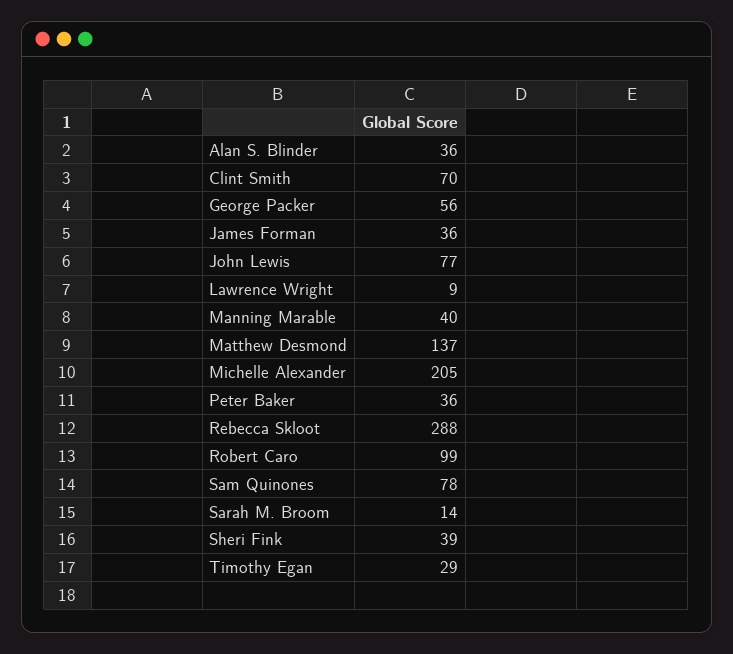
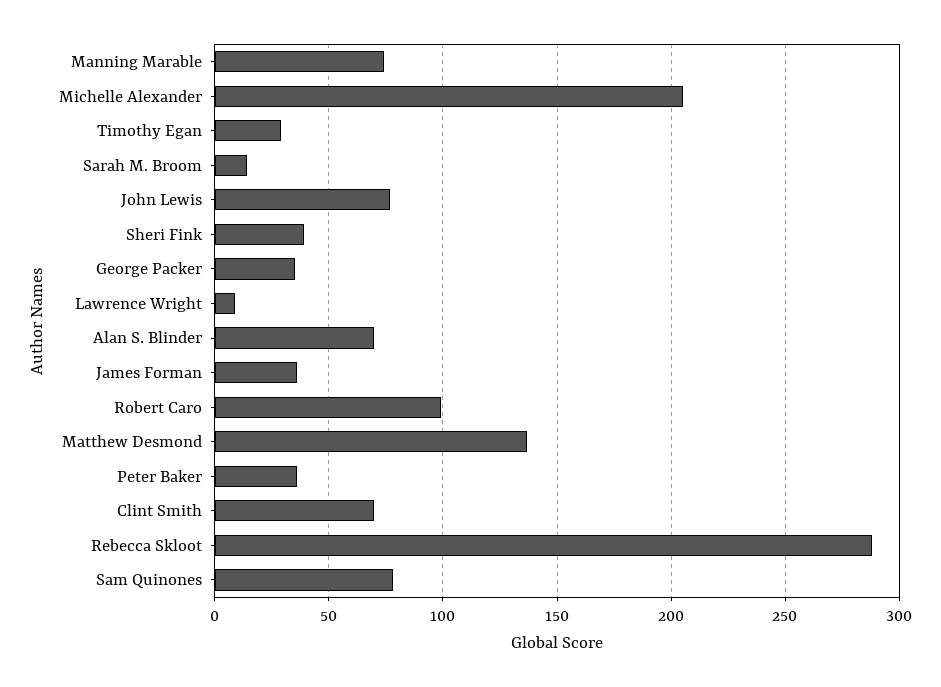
Alan S. Blinder: 36 -> 70
George Packer: 56 -> 35
Manning Marable: 40 -> 75

